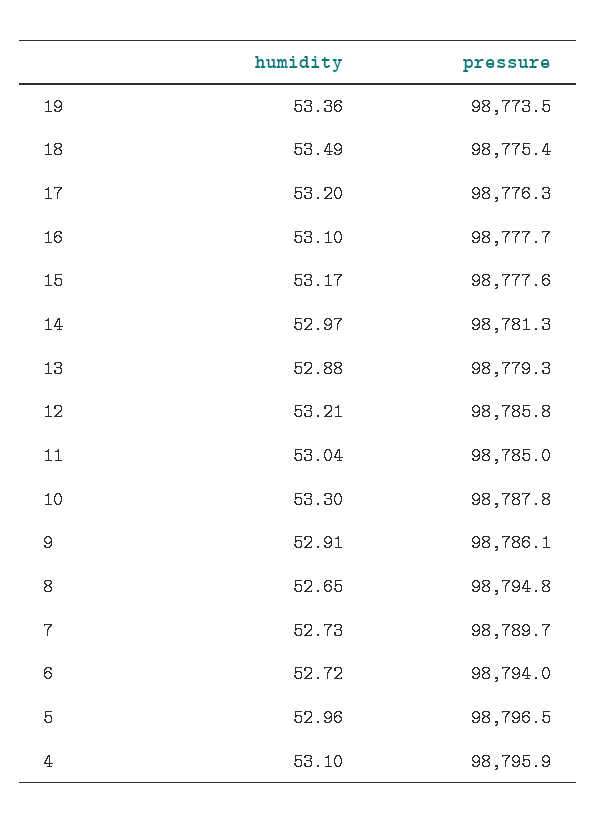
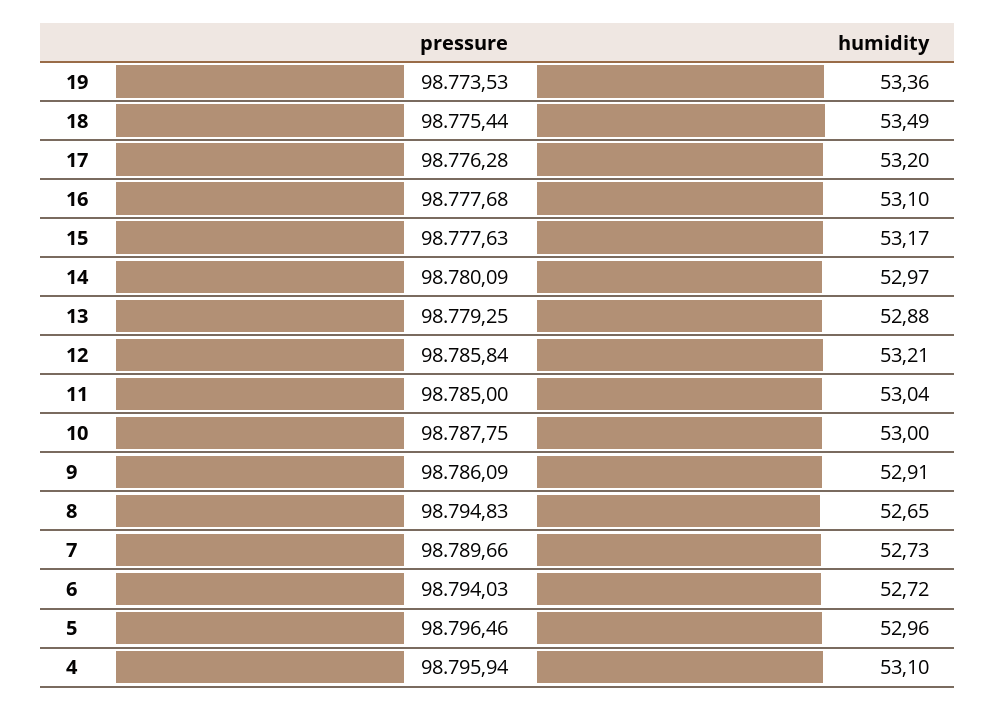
pressure, 14: 98781.3 -> 98780.09
humidity, 10: 53.3 -> 53

